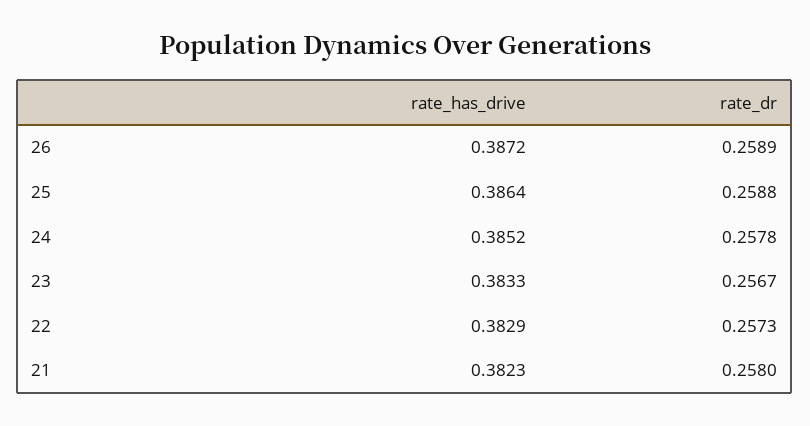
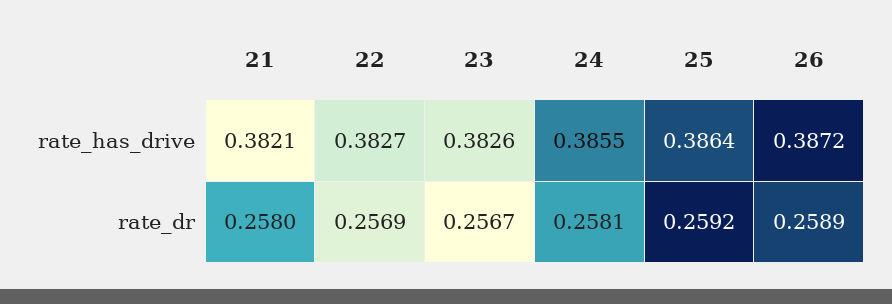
rate_dr, 25: 0.2588 -> 0.2592
rate_has_drive, 24: 0.3852 -> 0.3855
rate_dr, 24: 0.2578 -> 0.2581
rate_has_drive, 23: 0.3833 -> 0.3826
rate_has_drive, 22: 0.3829 -> 0.3827
rate_dr, 22: 0.2573 -> 0.2569
rate_has_drive, 21: 0.3823 -> 0.3821

